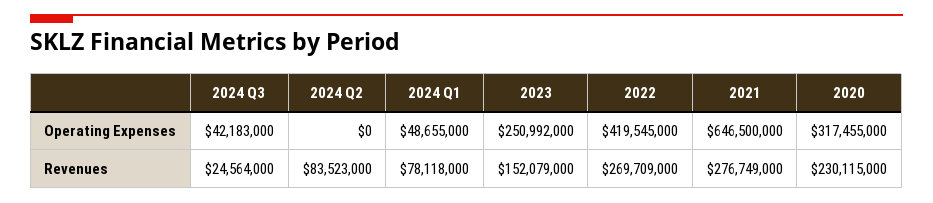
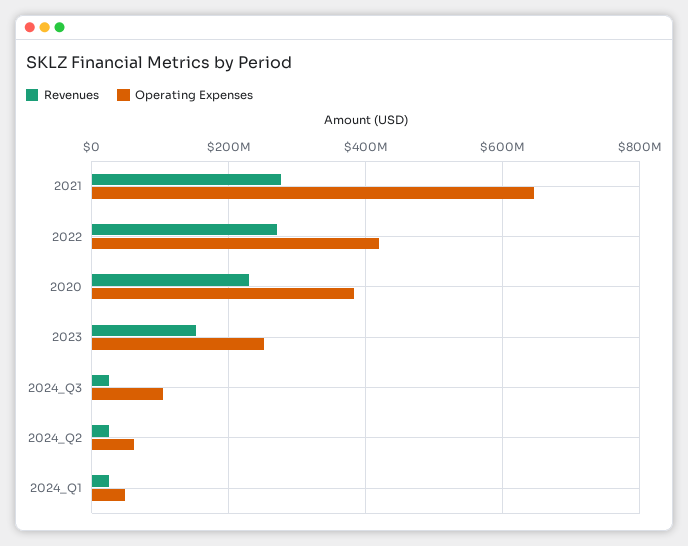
Operating Expenses, 2024 Q3: 42183000 -> 100000000
Operating Expenses, 2024 Q2: 0 -> 60000000
Operating Expenses, 2020: 317455000 -> 380000000
Revenues, 2024 Q2: 83523000 -> 20000000
Revenues, 2024 Q1: 78118000 -> 20000000

